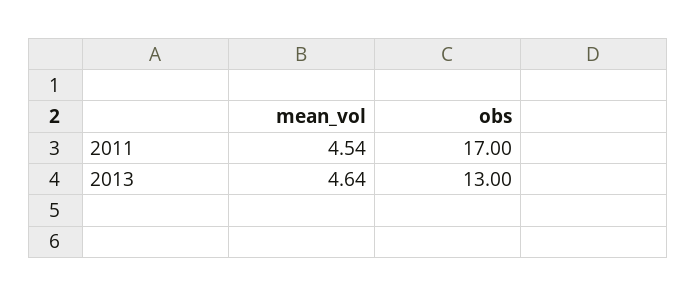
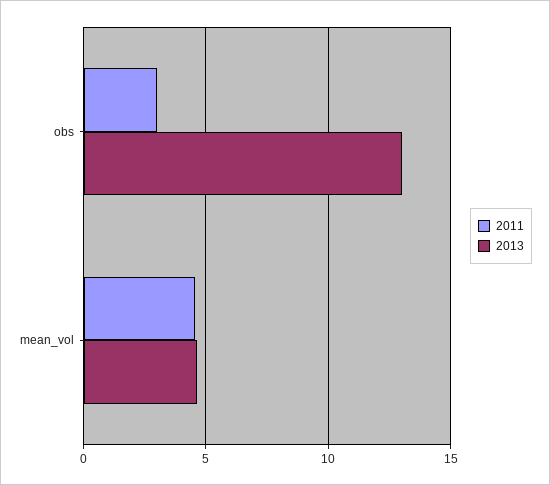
2011, obs: 17 -> 3

